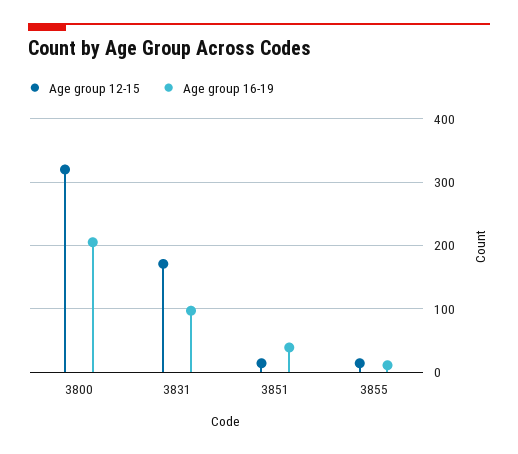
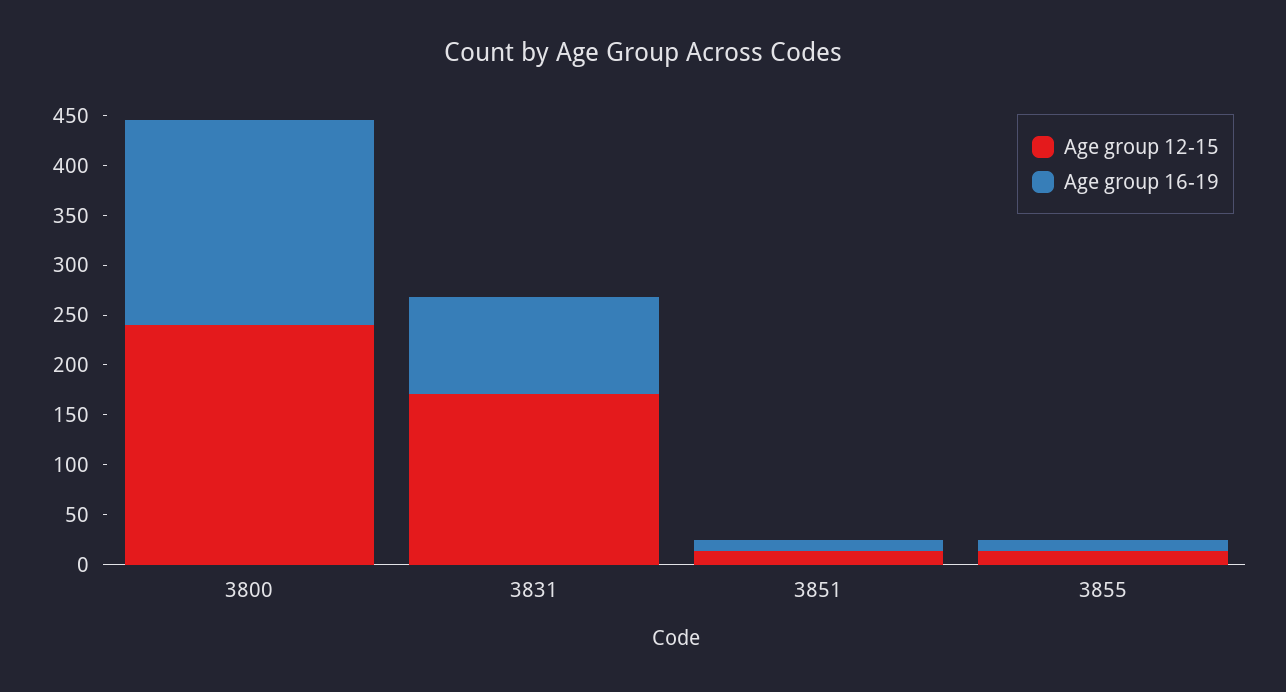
Age group 12-15, 3800: 320 -> 240
Age group 16-19, 3851: 40 -> 10

